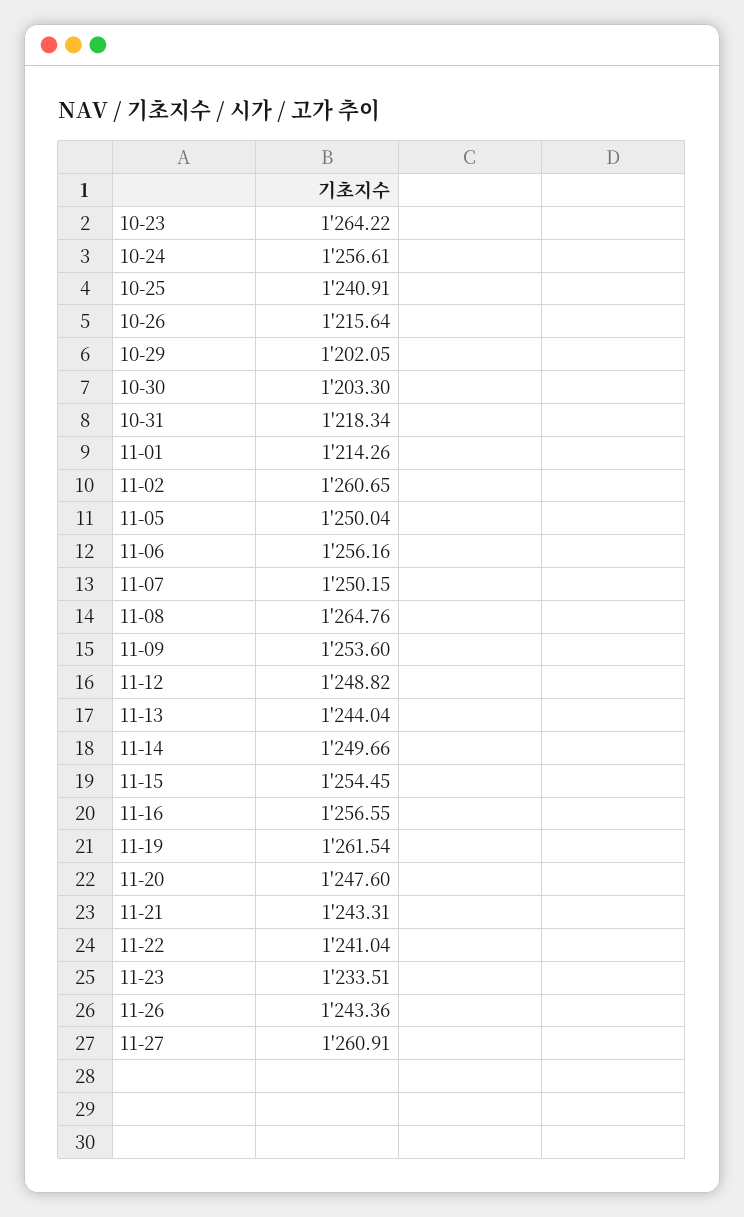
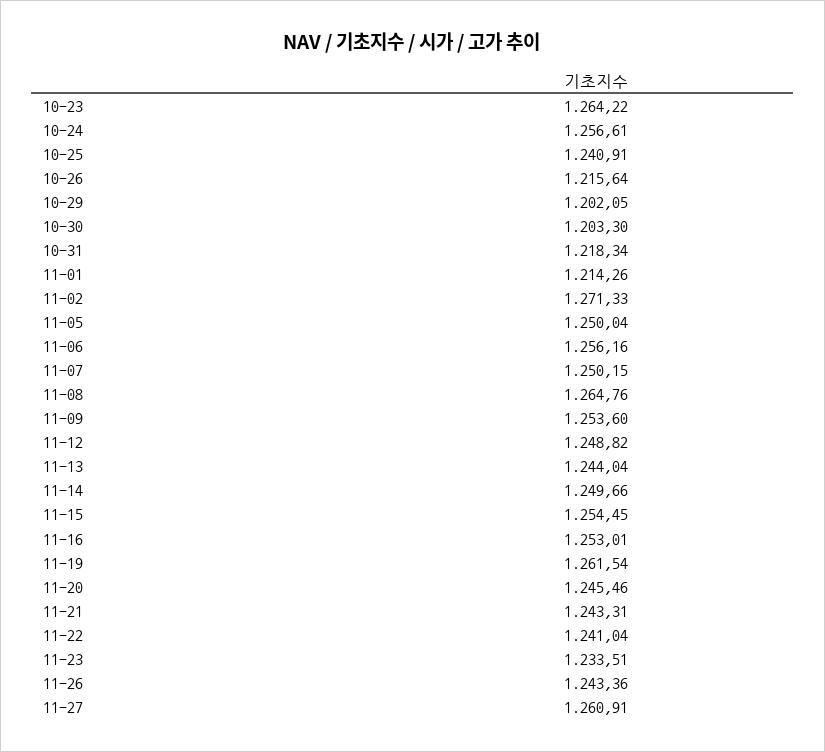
11-02: 1260.65 -> 1271.33
11-16: 1256.55 -> 1253.01
11-20: 1247.6 -> 1245.46

